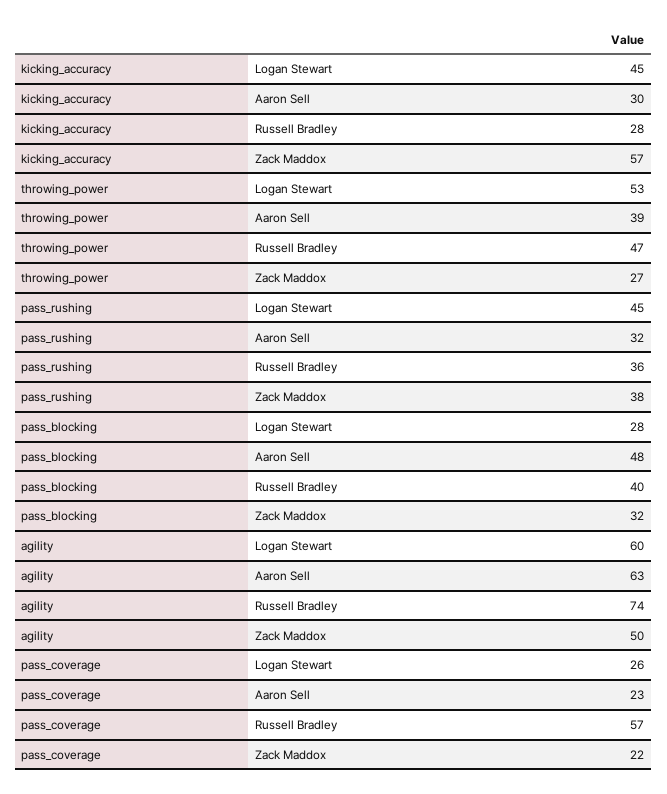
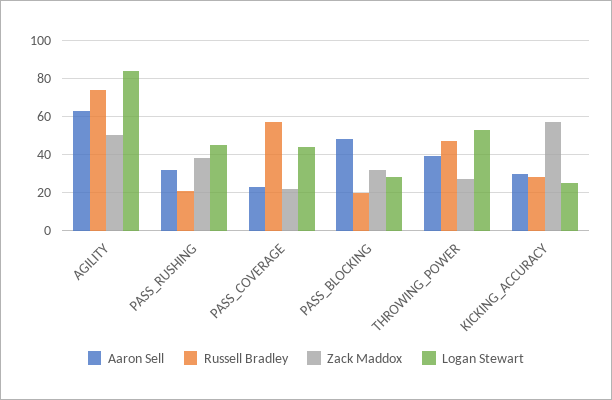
Logan Stewart, kicking_accuracy: 45 -> 25
Russell Bradley, pass_rushing: 36 -> 20
Russell Bradley, pass_blocking: 40 -> 20
Logan Stewart, agility: 60 -> 85
Logan Stewart, pass_coverage: 26 -> 45

